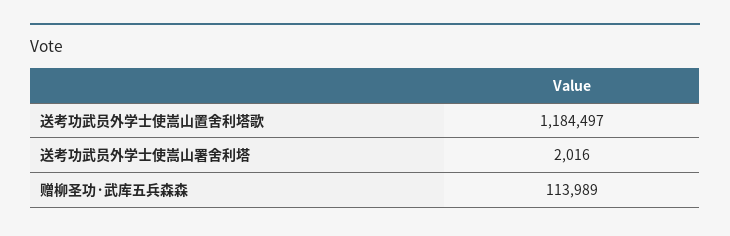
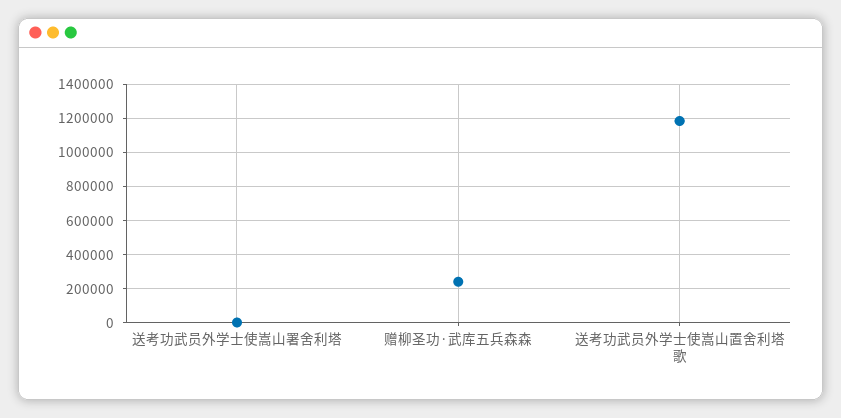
赠柳圣功·武库五兵森森: 113989 -> 250000

